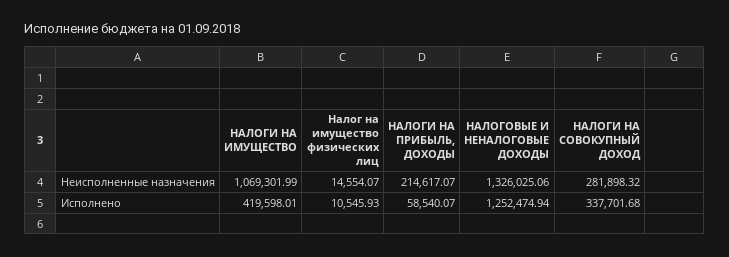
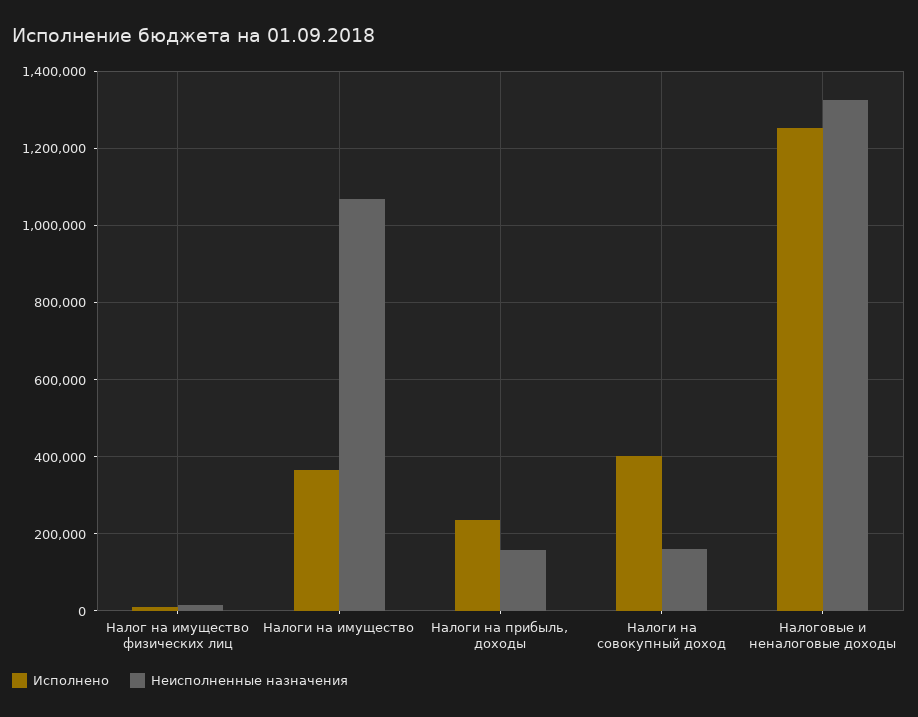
Неисполненные назначения, НАЛОГИ НА ПРИБЫЛЬ, ДОХОДЫ: 214617.07 -> 160000
Неисполненные назначения, НАЛОГИ НА СОВОКУПНЫЙ ДОХОД: 281898.32 -> 160000
Исполнено, НАЛОГИ НА ИМУЩЕСТВО: 419598.01 -> 360000
Исполнено, НАЛОГИ НА ПРИБЫЛЬ, ДОХОДЫ: 58540.07 -> 240000
Исполнено, НАЛОГИ НА СОВОКУПНЫЙ ДОХОД: 337701.68 -> 400000

